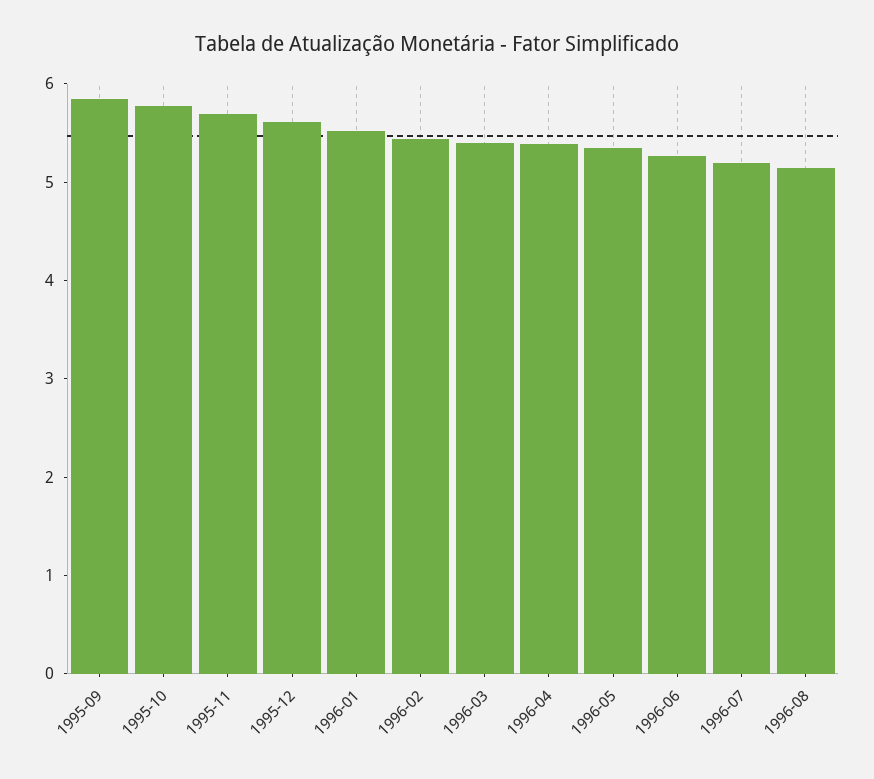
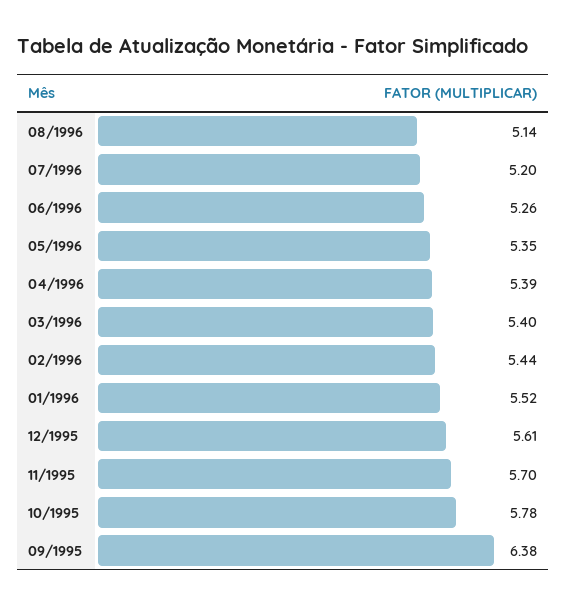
1995-09: 5.8 -> 6.38

